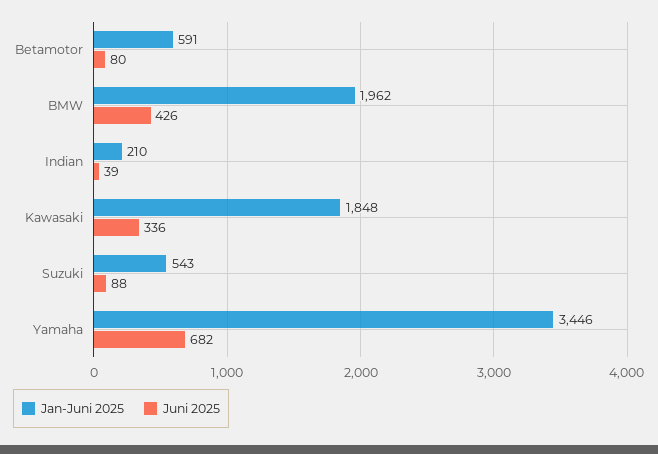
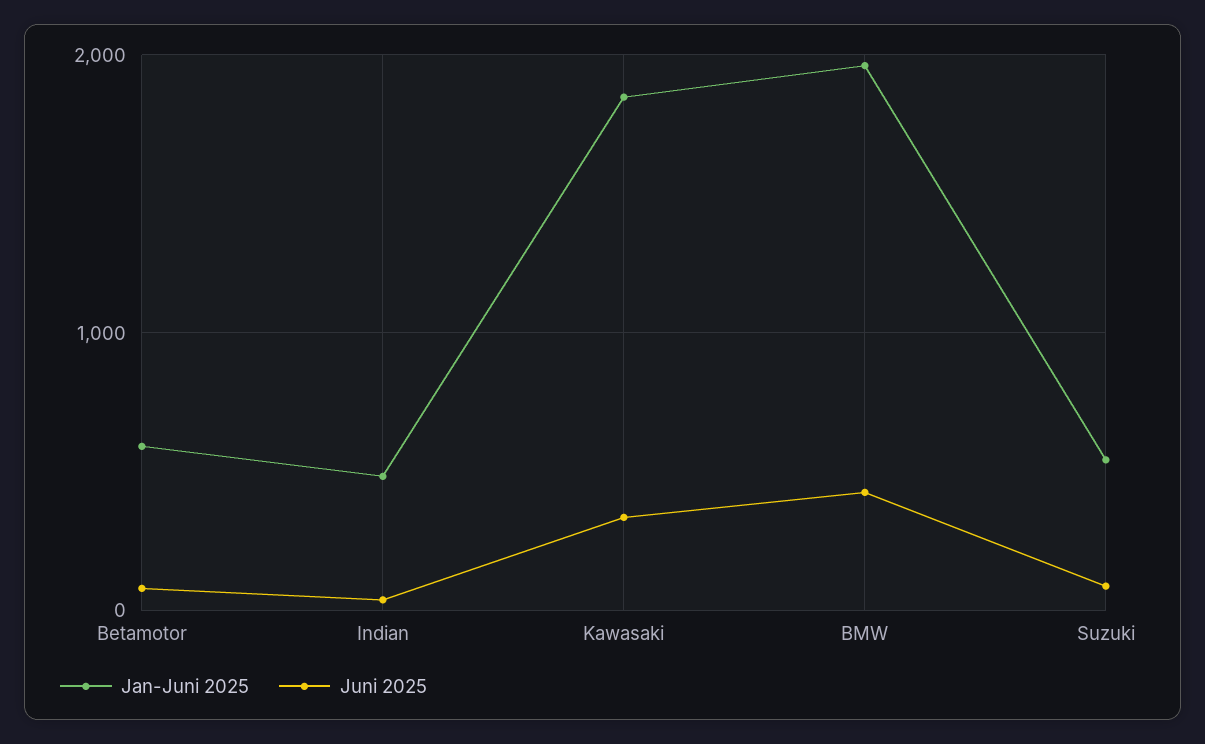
Jan-Juni 2025, Indian: 210 -> 500
Jan-Juni 2025, Yamaha: 3446 -> none
Juni 2025, Yamaha: 682 -> none

